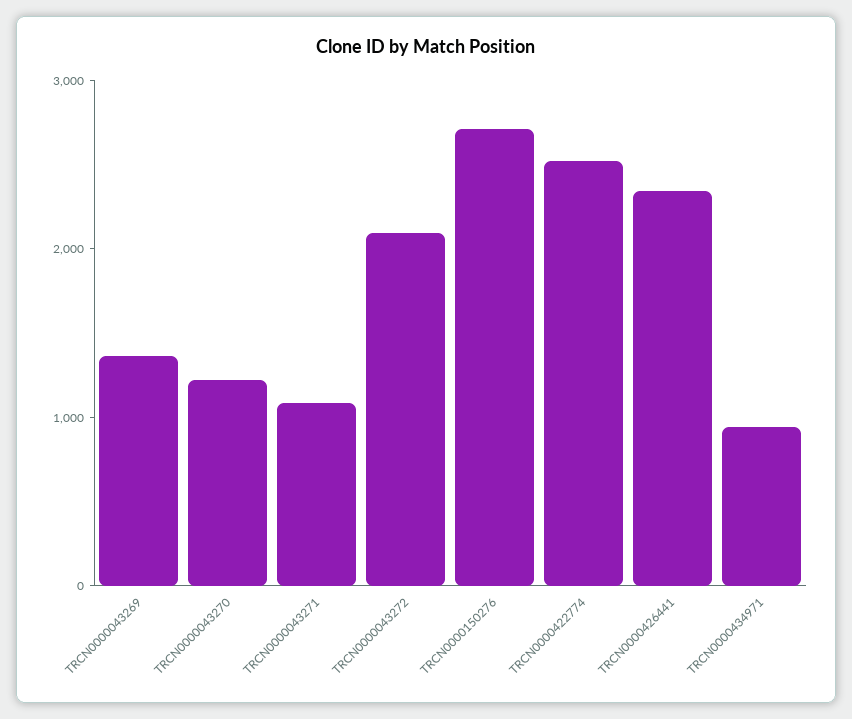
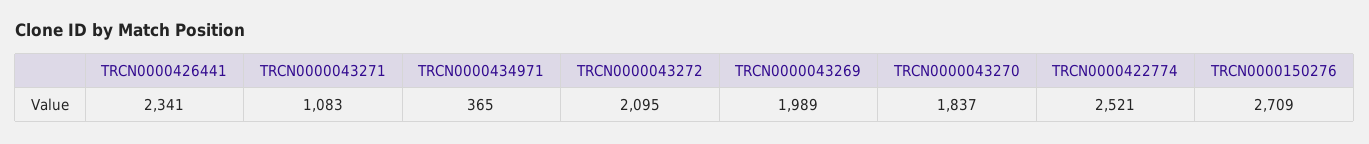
TRCN0000043269: 1400 -> 1989
TRCN0000043270: 1200 -> 1837
TRCN0000434971: 1000 -> 365

